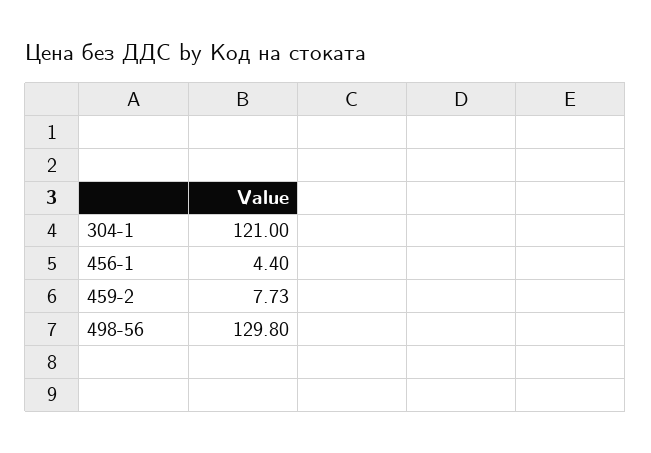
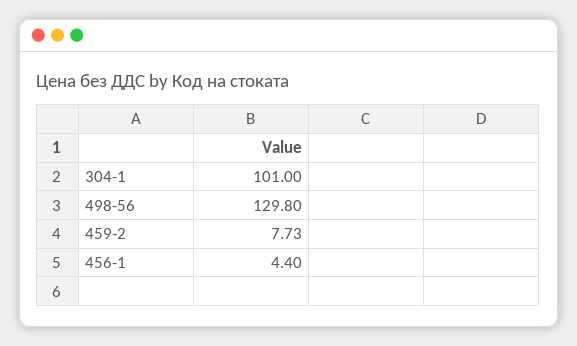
304-1: 121 -> 101

